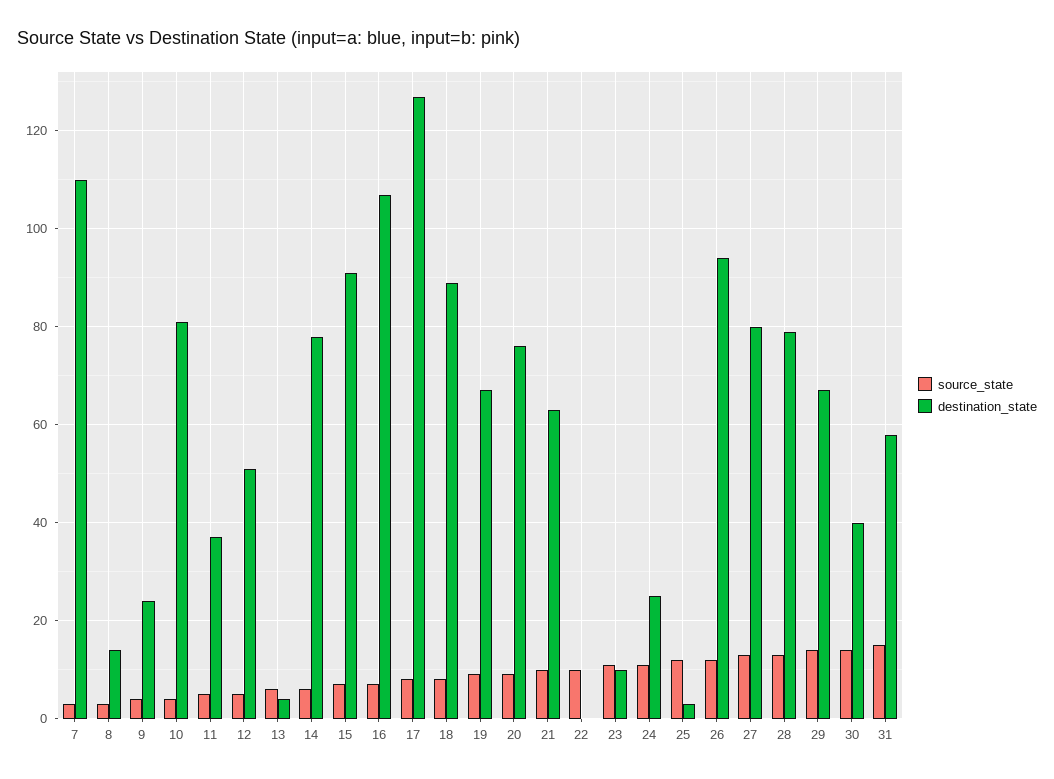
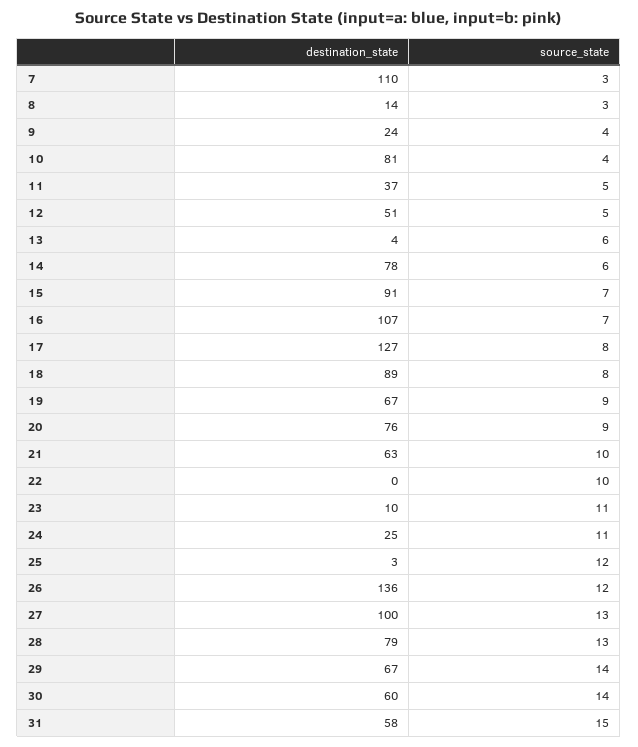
destination_state, 26: 95 -> 136
destination_state, 27: 80 -> 100
destination_state, 30: 40 -> 60

